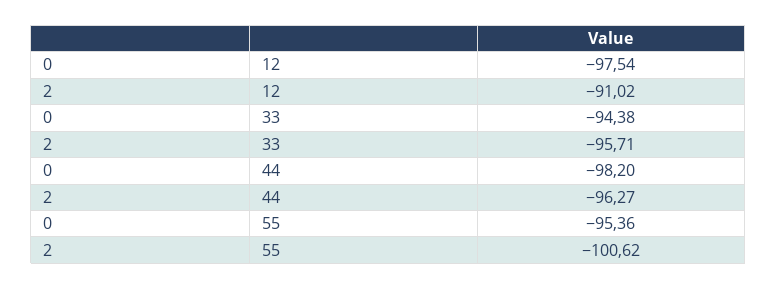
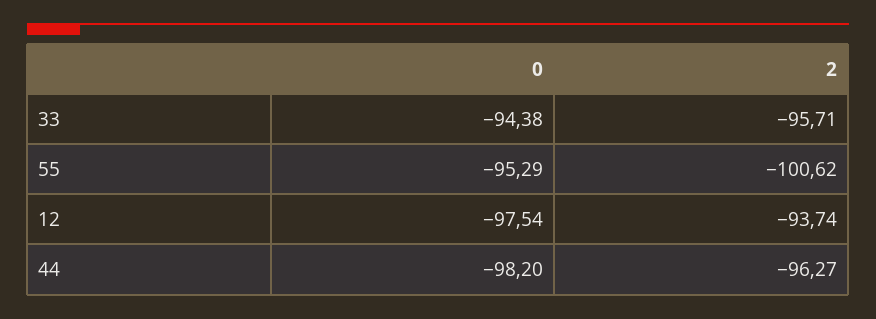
2, 12: -91.02 -> -93.74
0, 55: -95.36 -> -95.29

